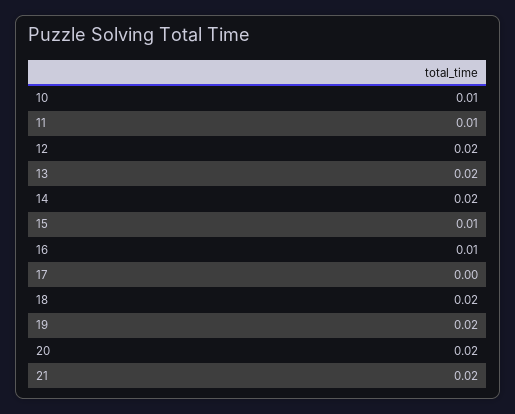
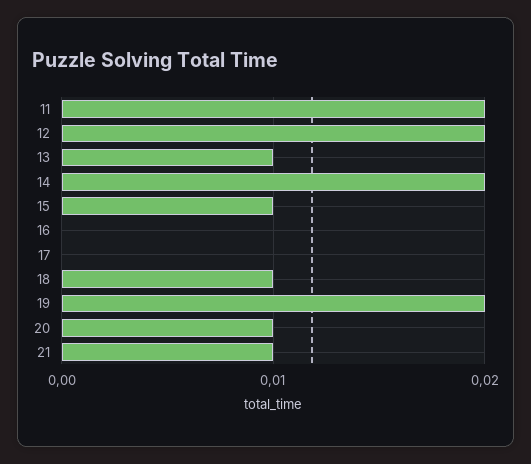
10: 0.01 -> none
11: 0.01 -> 0.02
13: 0.02 -> 0.01
16: 0.01 -> 0
18: 0.02 -> 0.01
20: 0.02 -> 0.01
21: 0.02 -> 0.01

